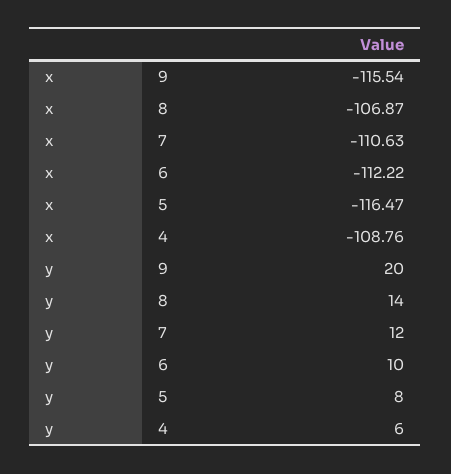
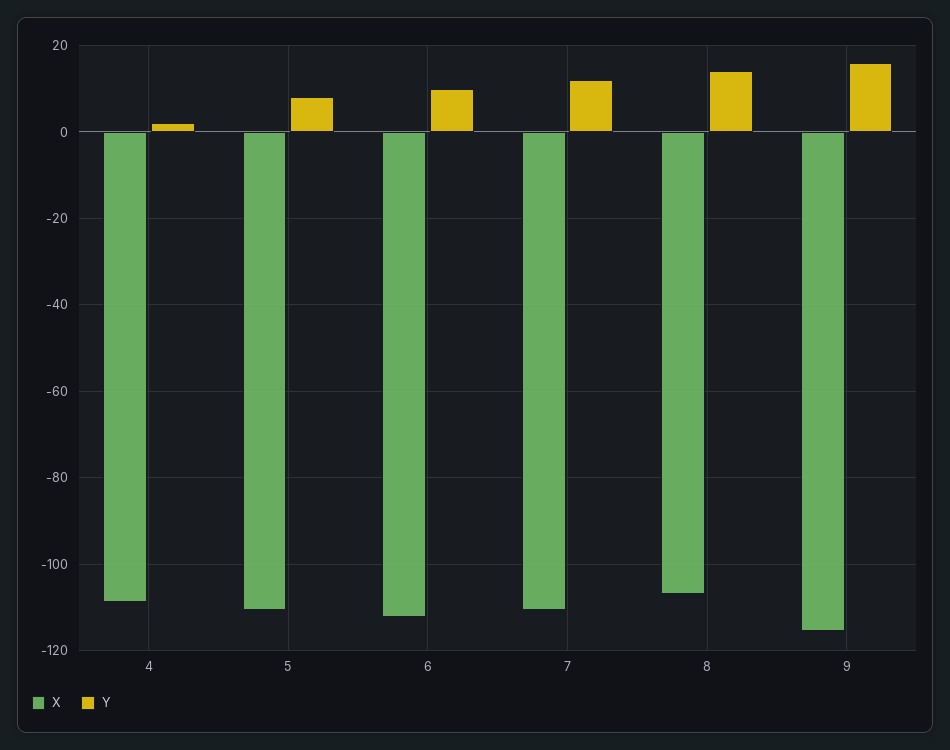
x, 5: -116.47 -> -110
y, 9: 20 -> 16
y, 4: 6 -> 2

